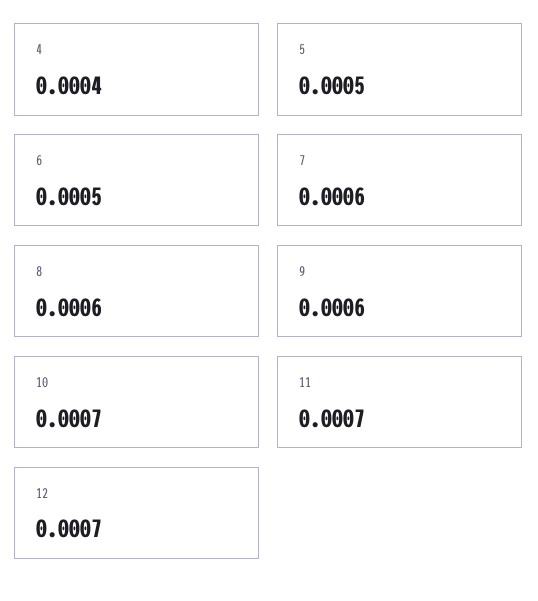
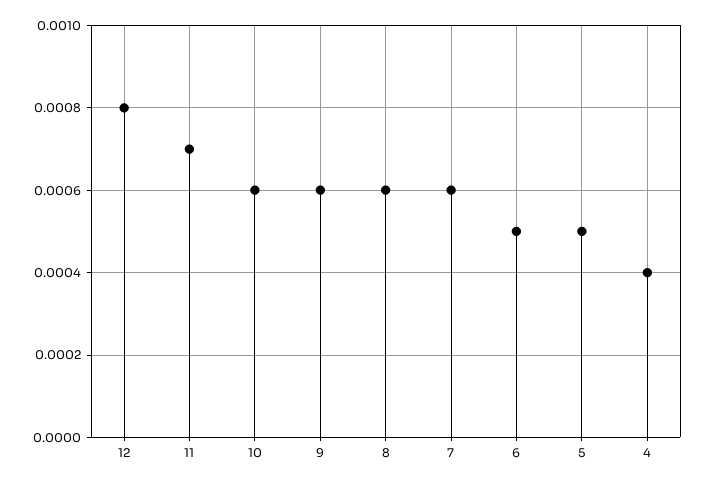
10: 0.0007 -> 0.0006
12: 0.0007 -> 0.0008

